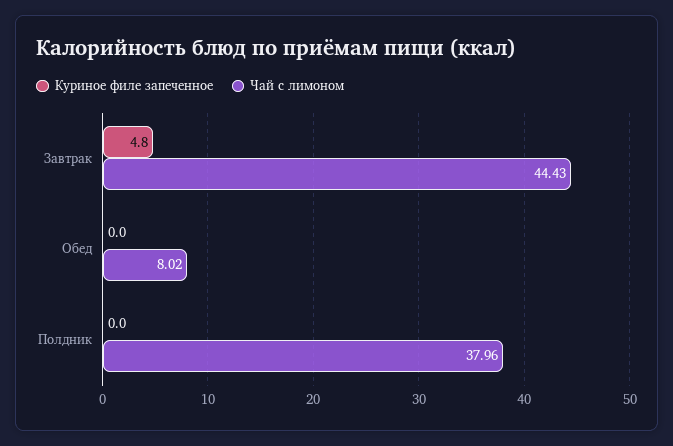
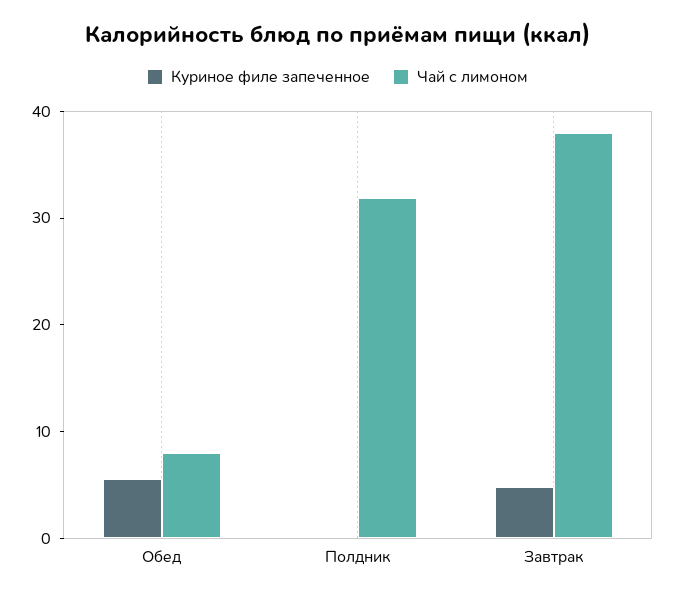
Чай с лимоном, Завтрак: 44.43 -> 38
Куриное филе запеченное, Обед: 0 -> 6
Чай с лимоном, Полдник: 37.96 -> 32

